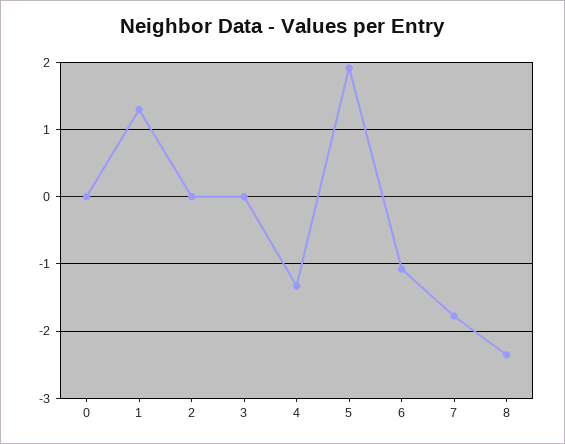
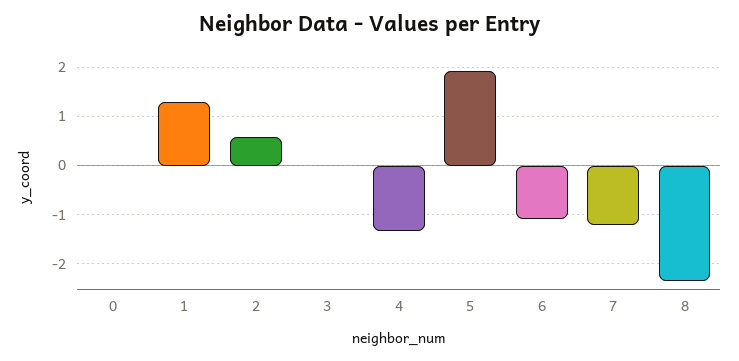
2: 0 -> 0.6
7: -1.8 -> -1.2

